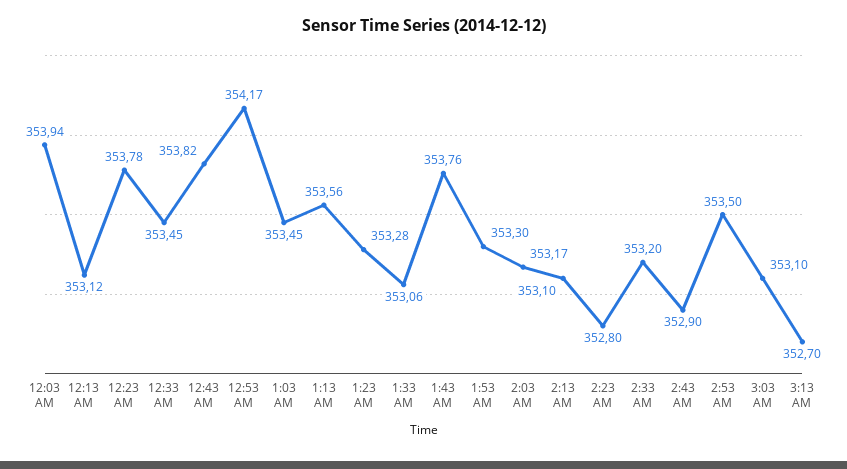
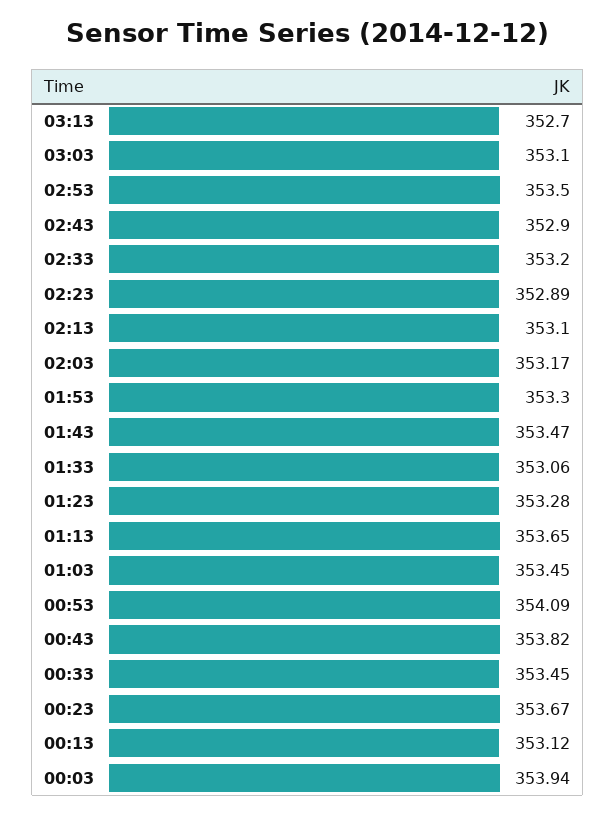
12:23 AM: 353.78 -> 353.67
12:53 AM: 354.17 -> 354.09
1:13 AM: 353.56 -> 353.65
1:43 AM: 353.76 -> 353.47
2:23 AM: 352.8 -> 352.89

